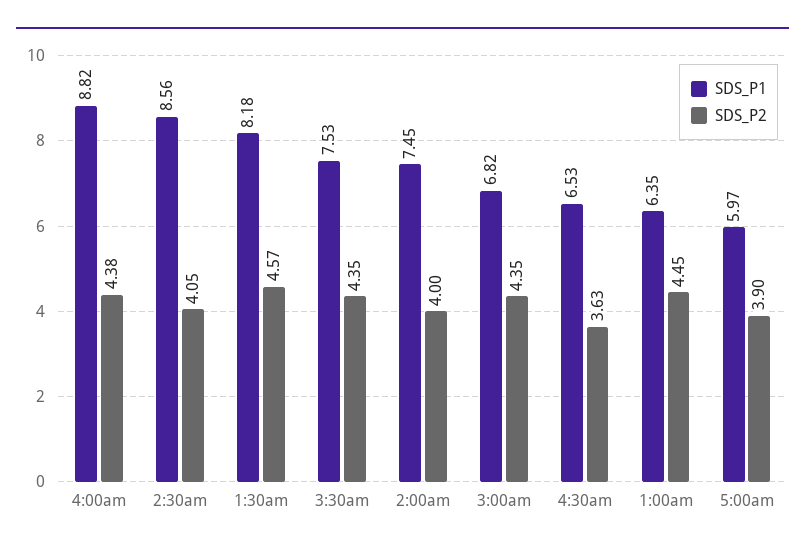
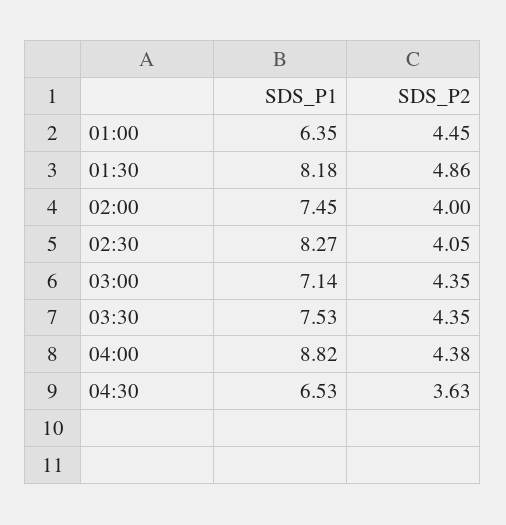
SDS_P1, 2:30am: 8.56 -> 8.27
SDS_P2, 1:30am: 4.57 -> 4.86
SDS_P1, 3:00am: 6.82 -> 7.14
SDS_P1, 5:00am: 5.97 -> none
SDS_P2, 5:00am: 3.9 -> none

